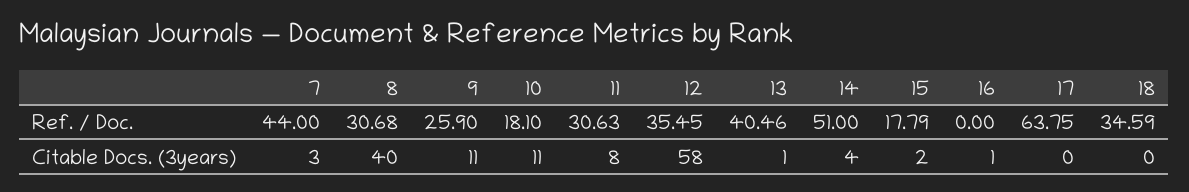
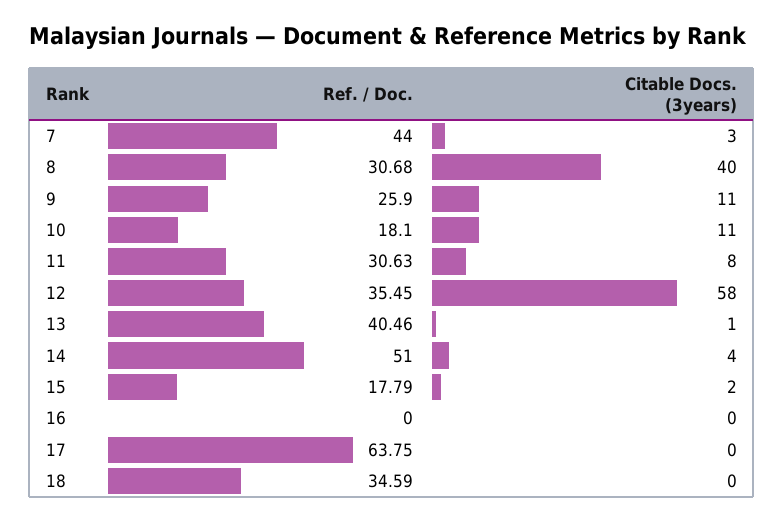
16, Citable Docs. (3years): 1 -> 0

